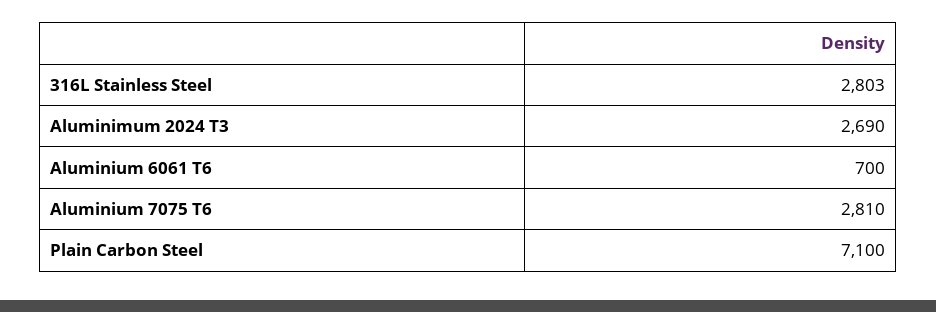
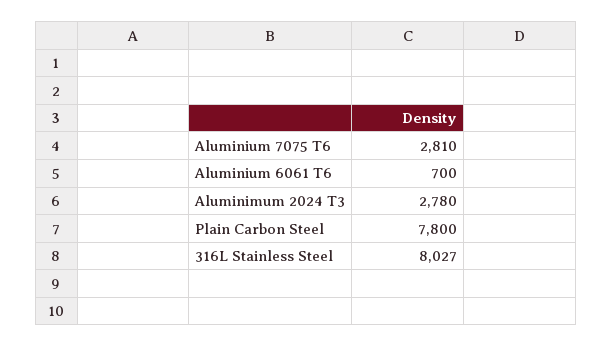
316L Stainless Steel: 2803 -> 8027
Aluminimum 2024 T3: 2690 -> 2780
Plain Carbon Steel: 7100 -> 7800

